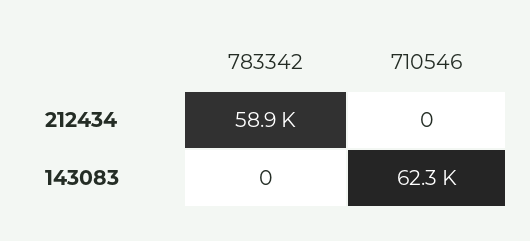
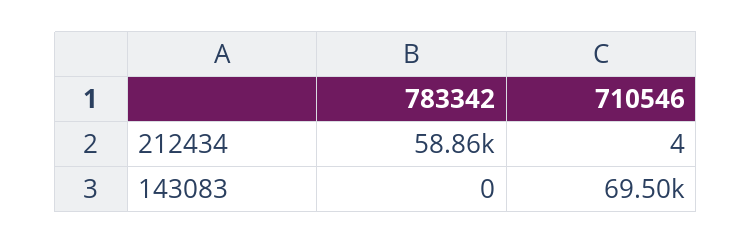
710546, 212434: 0 -> 4
710546, 143083: 62300 -> 69500

